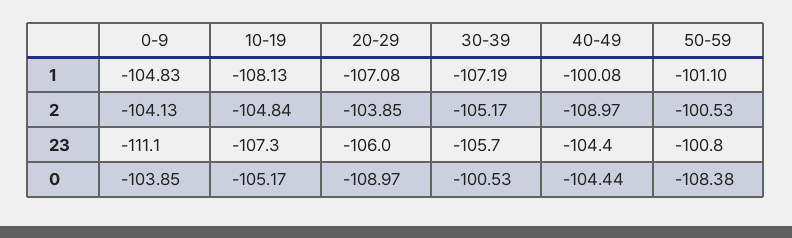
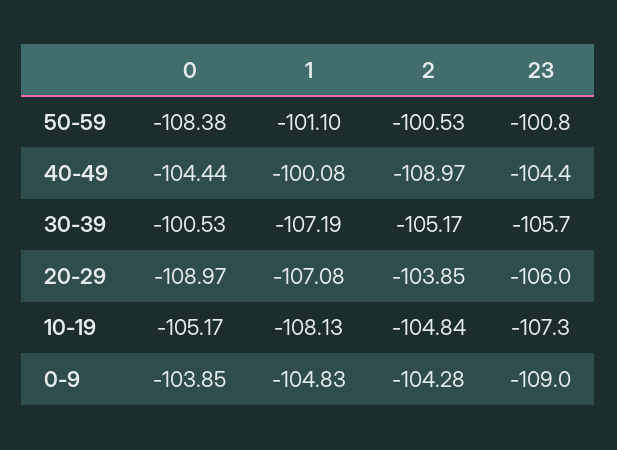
0-9, 2: -104.13 -> -104.28
0-9, 23: -111.1 -> -109

